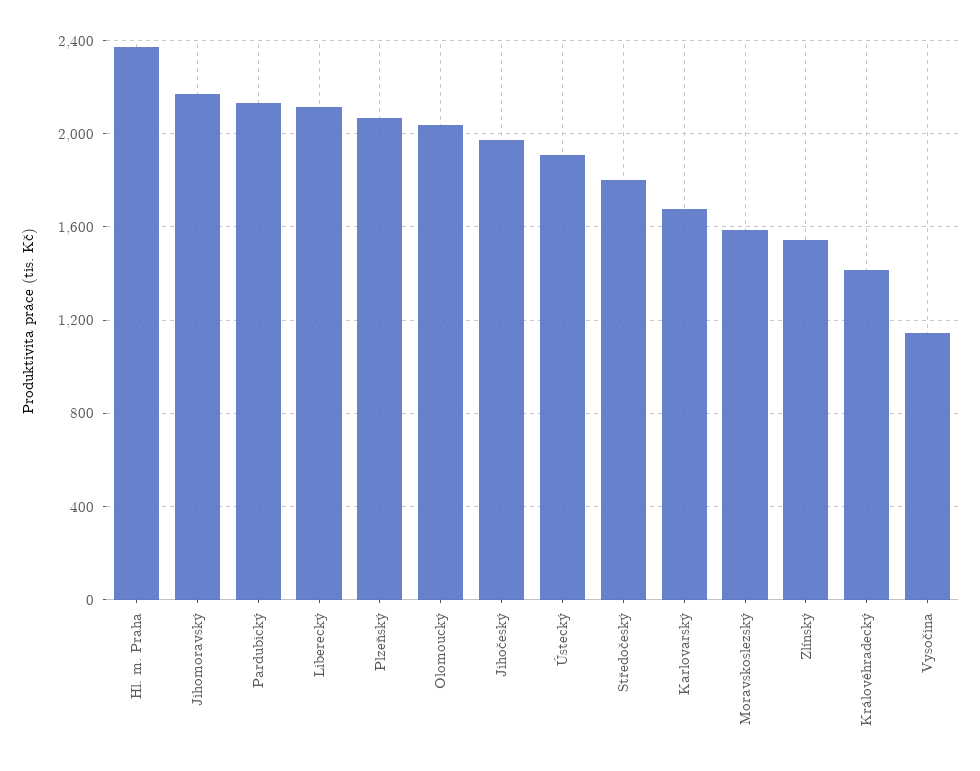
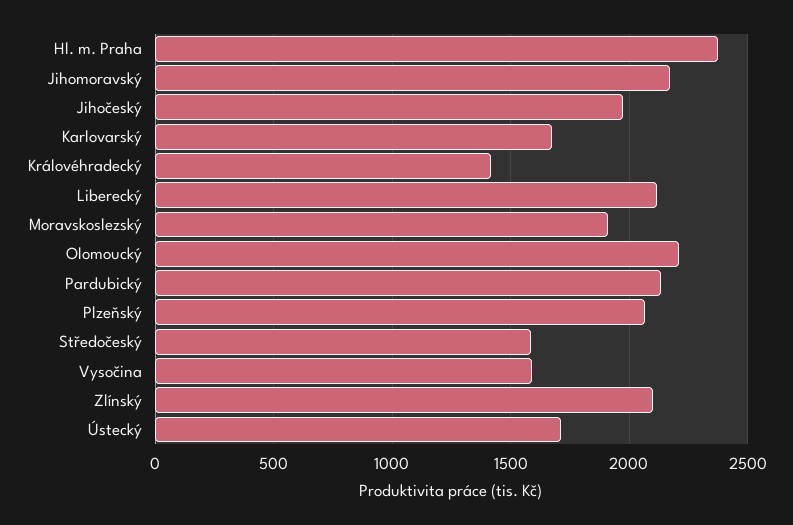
Olomoucký: 2050 -> 2200
Ústecký: 1900 -> 1700
Středočeský: 1800 -> 1600
Moravskoslezský: 1600 -> 1900
Zlínský: 1550 -> 2100
Vysočina: 1150 -> 1600

